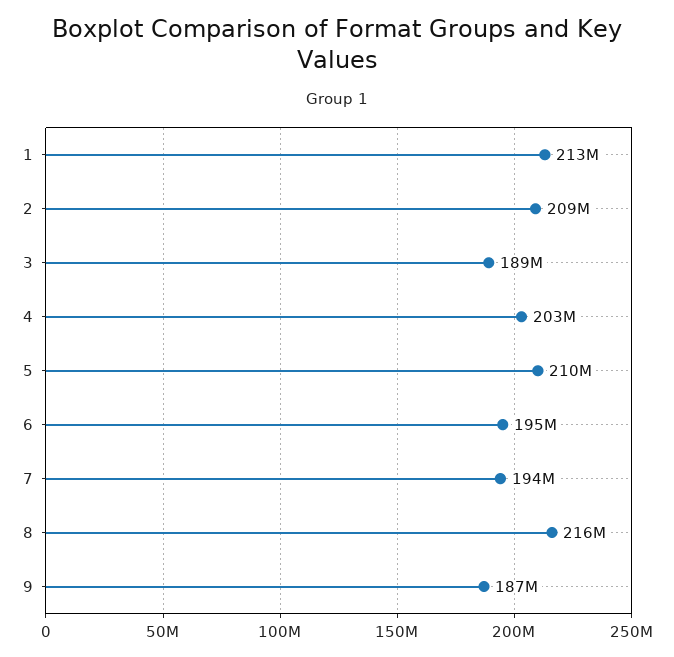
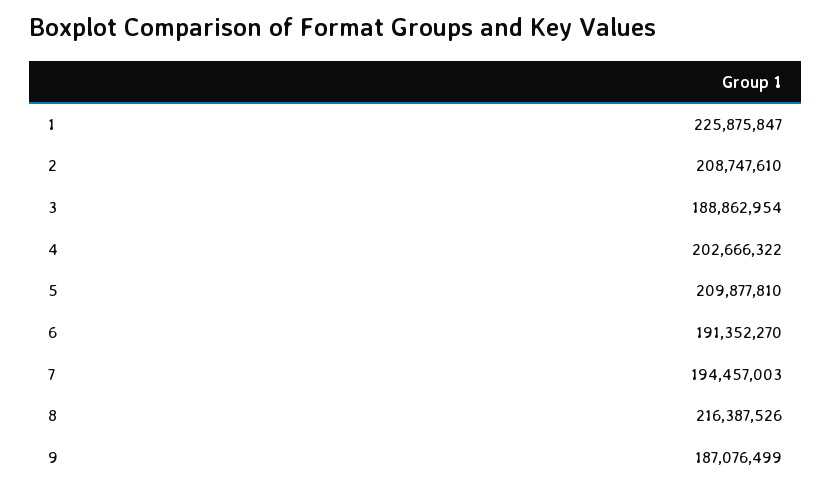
1: 213000000 -> 225875847
6: 195000000 -> 191352270

